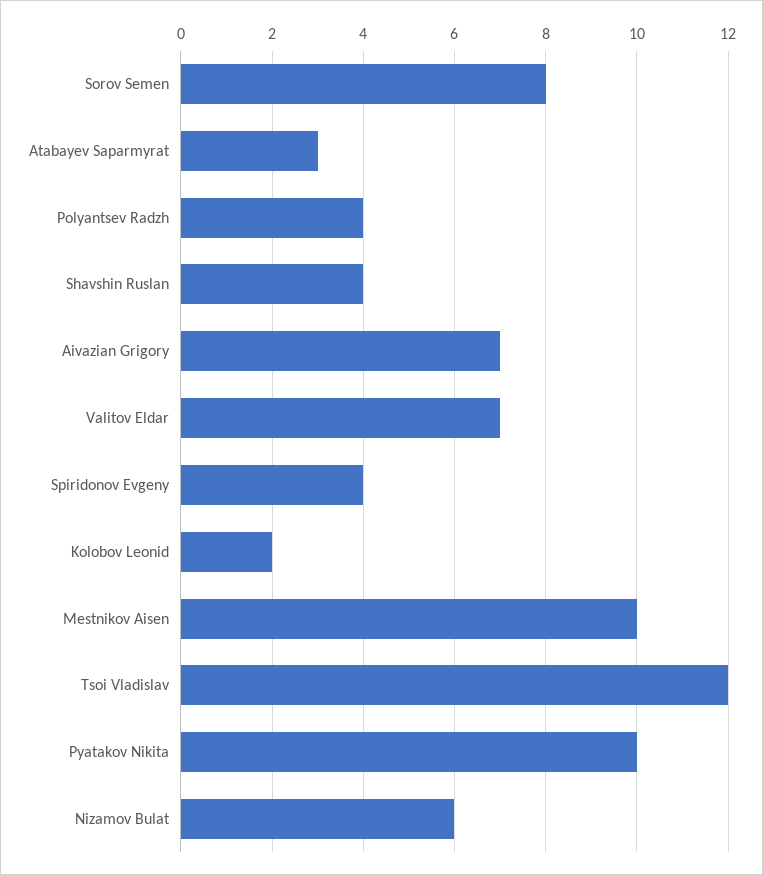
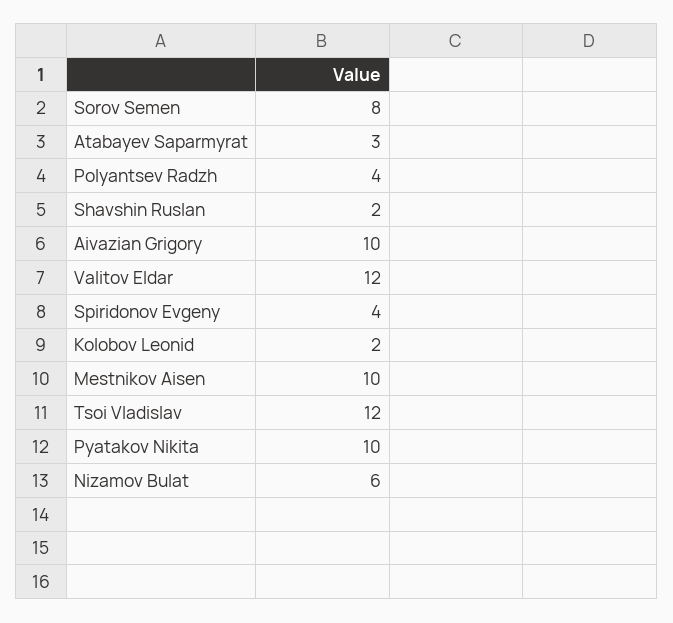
Shavshin Ruslan: 4 -> 2
Aivazian Grigory: 7 -> 10
Valitov Eldar: 7 -> 12

